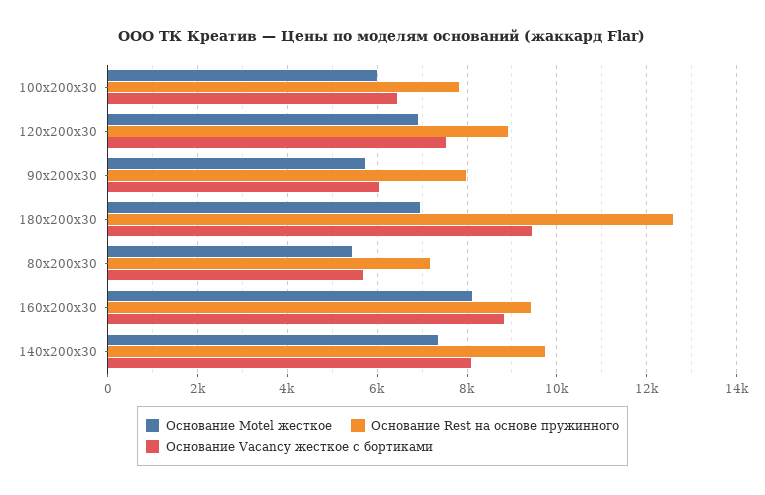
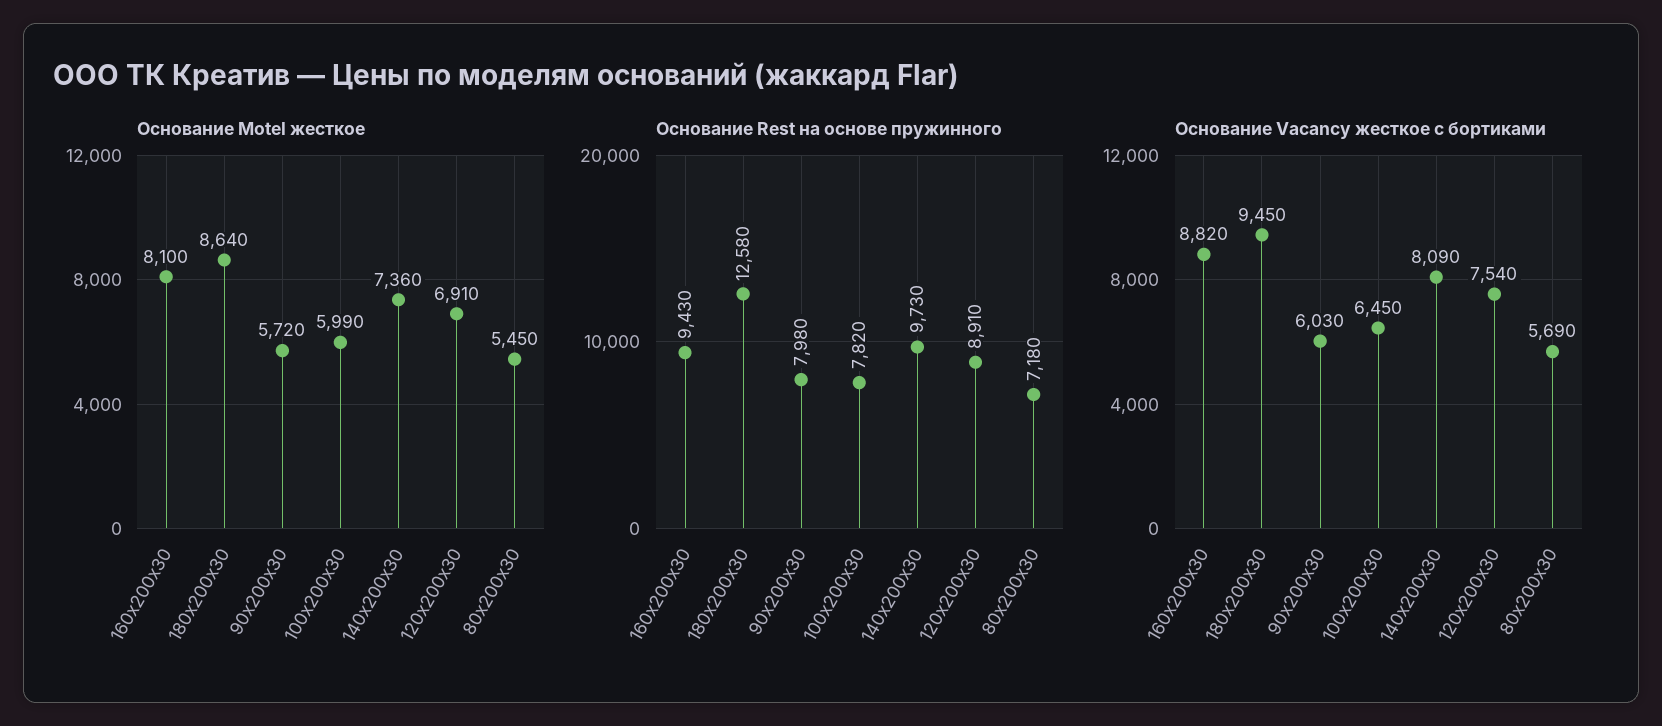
Основание Motel жесткое, 180х200х30: 7000 -> 8640

